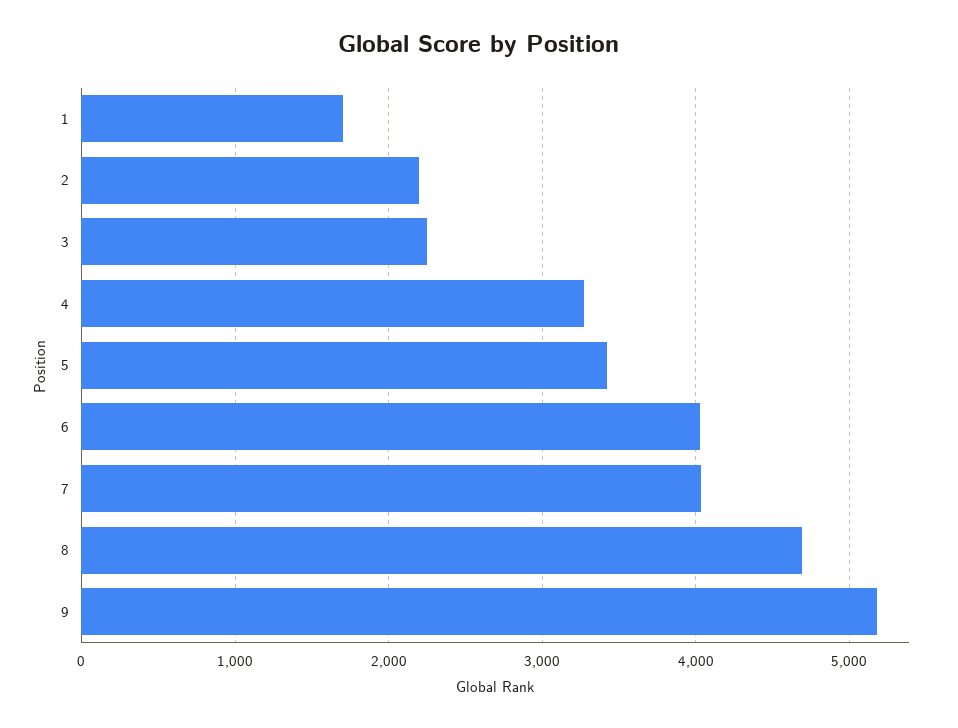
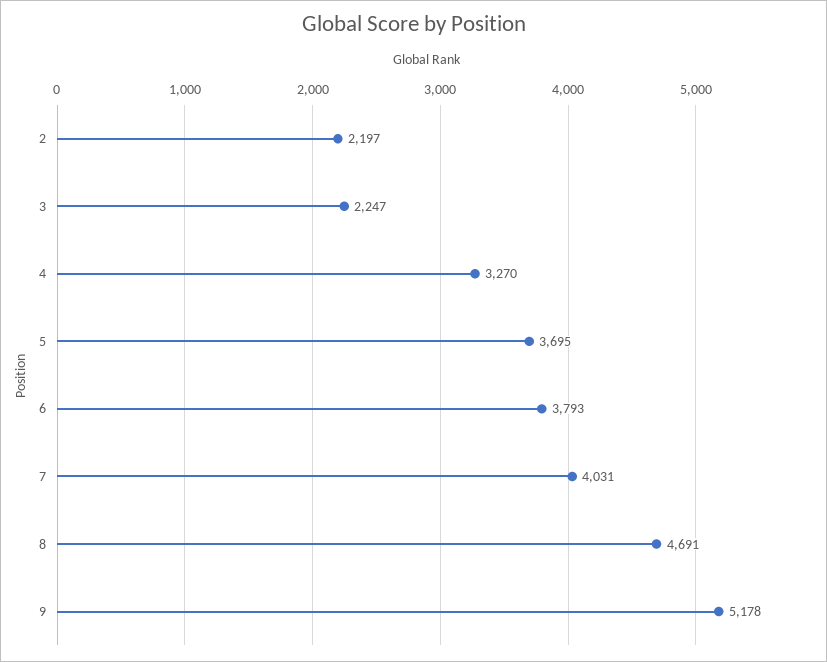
1: 1700 -> none
5: 3400 -> 3695
6: 4000 -> 3793

